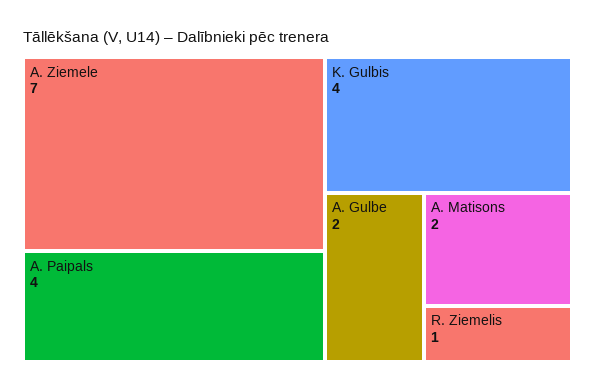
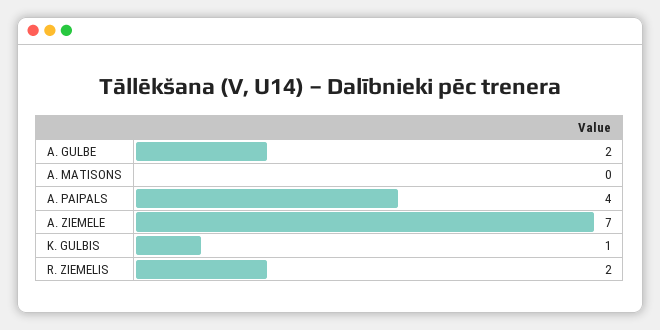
K. Gulbis: 4 -> 1
A. Matisons: 2 -> 0
R. Ziemelis: 1 -> 2

